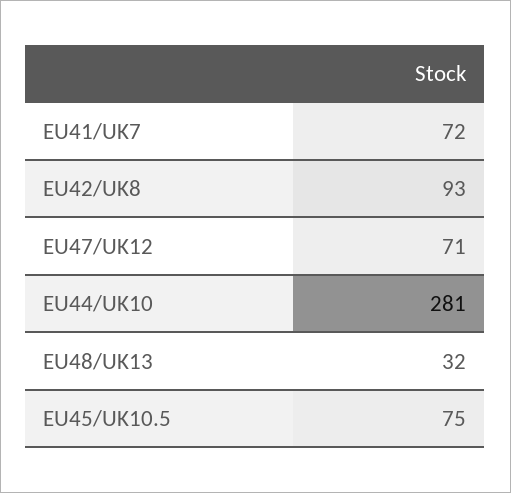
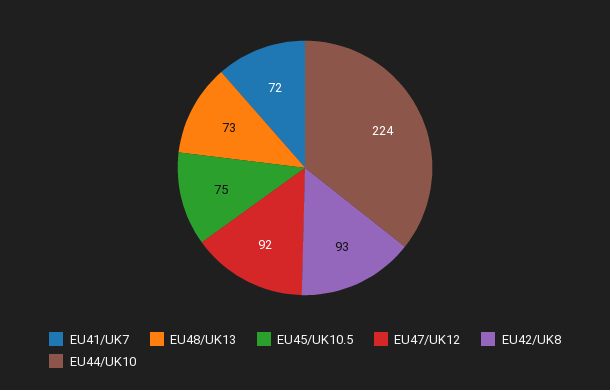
EU47/UK12: 71 -> 92
EU44/UK10: 281 -> 224
EU48/UK13: 32 -> 73

